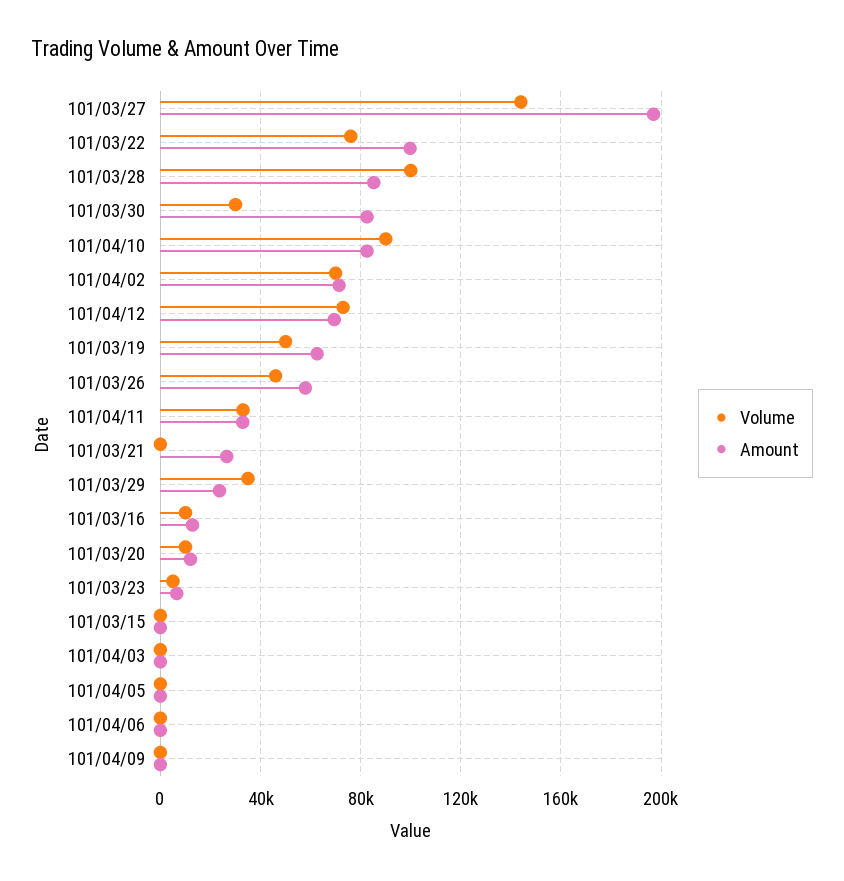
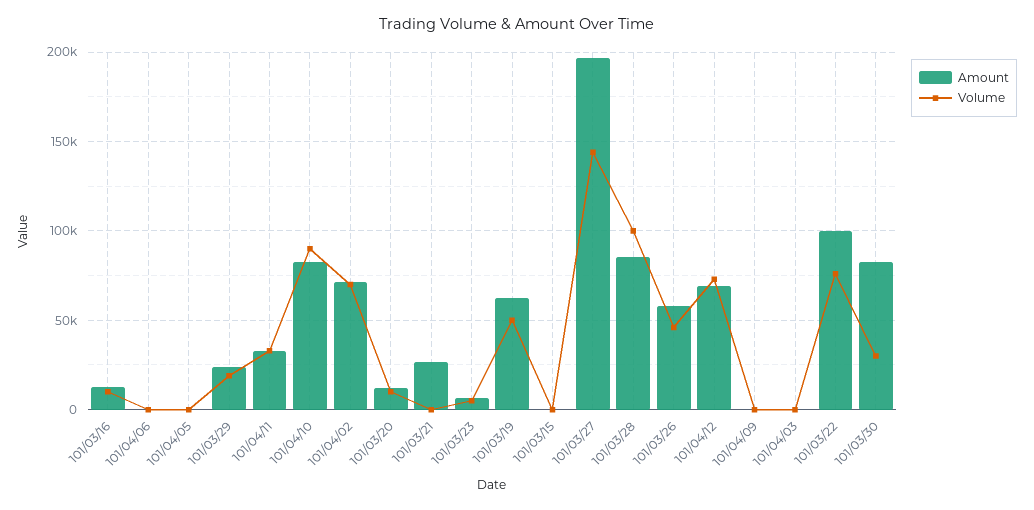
Volume, 101/03/29: 35000 -> 20000

